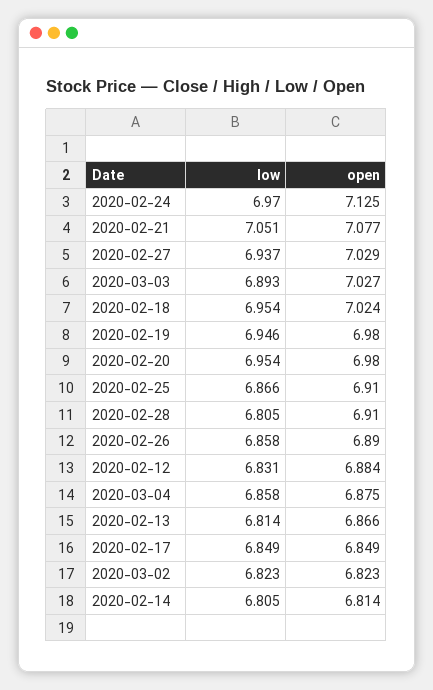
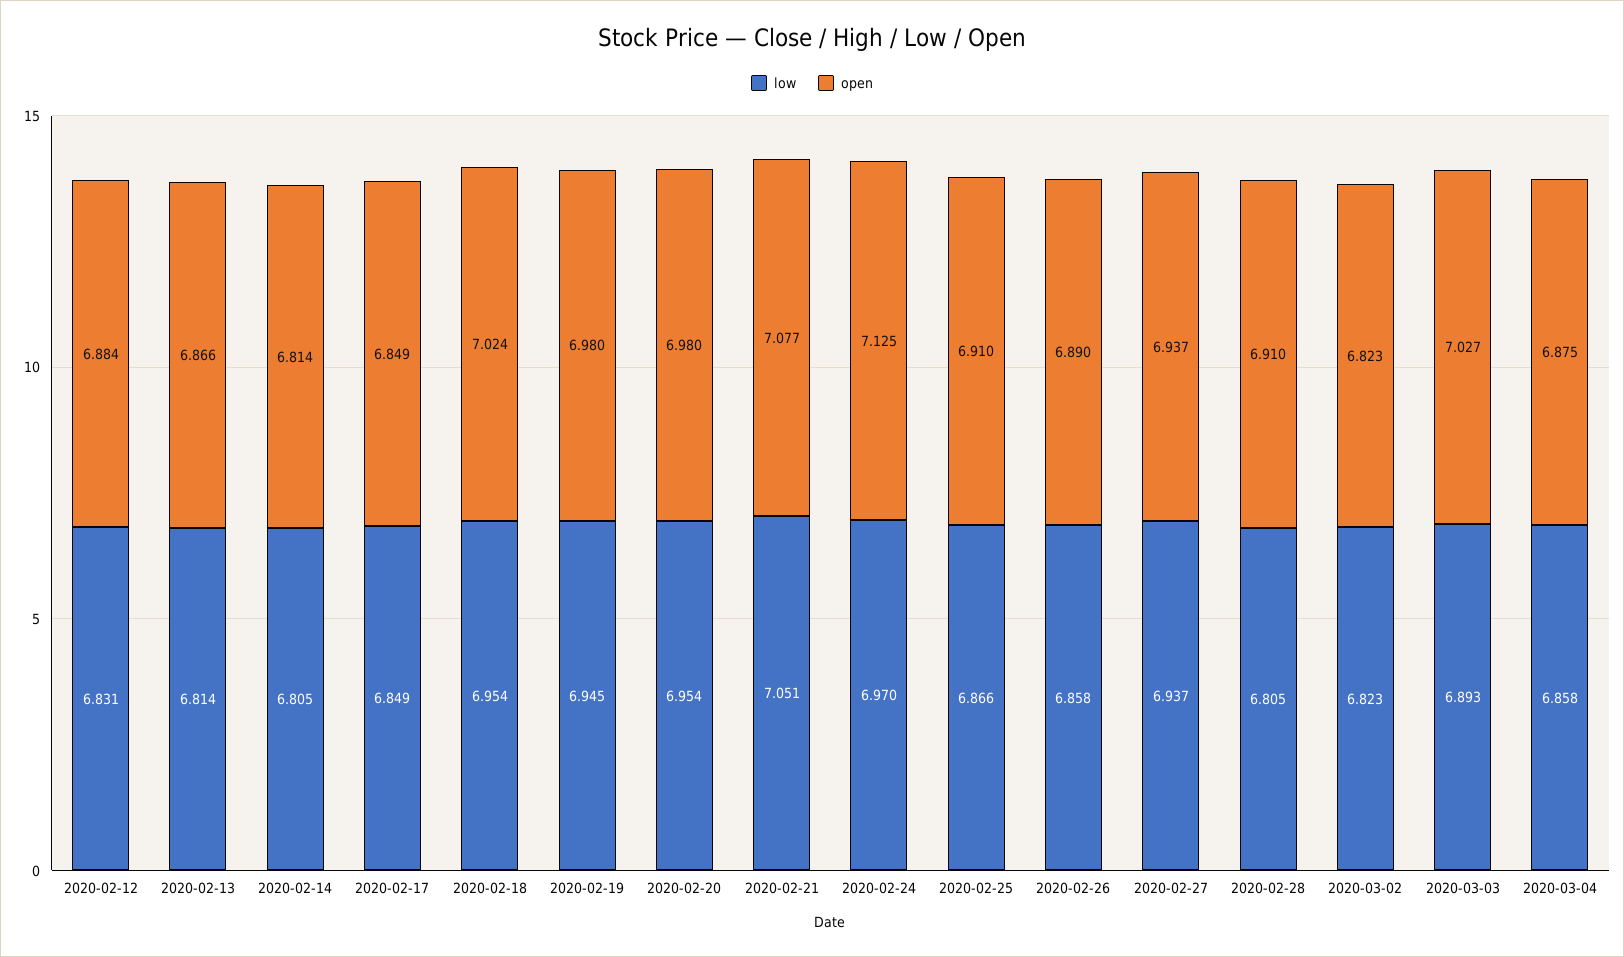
open, 2020-02-27: 7.029 -> 6.937
low, 2020-02-19: 6.946 -> 6.945

